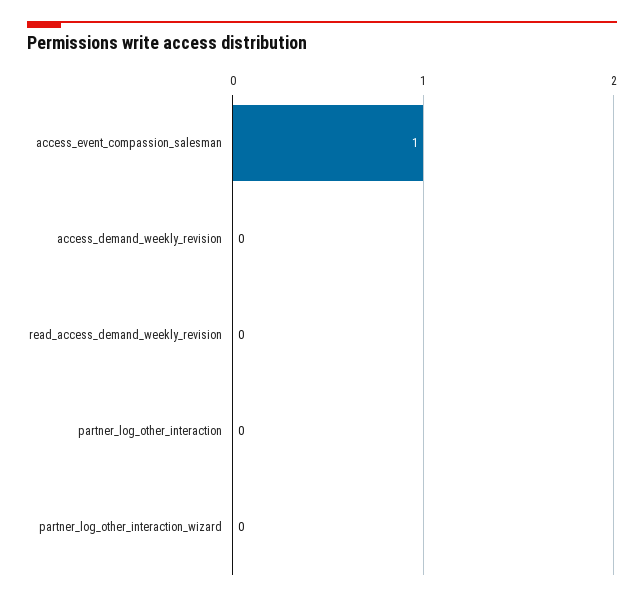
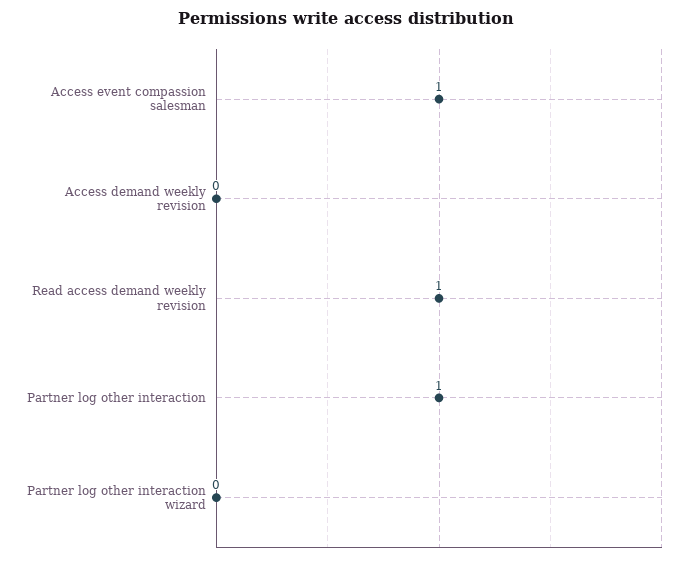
read_access_demand_weekly_revision: 0 -> 1
partner_log_other_interaction: 0 -> 1

